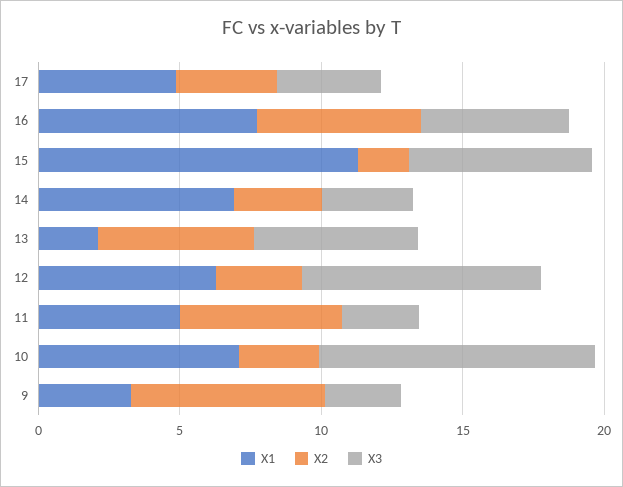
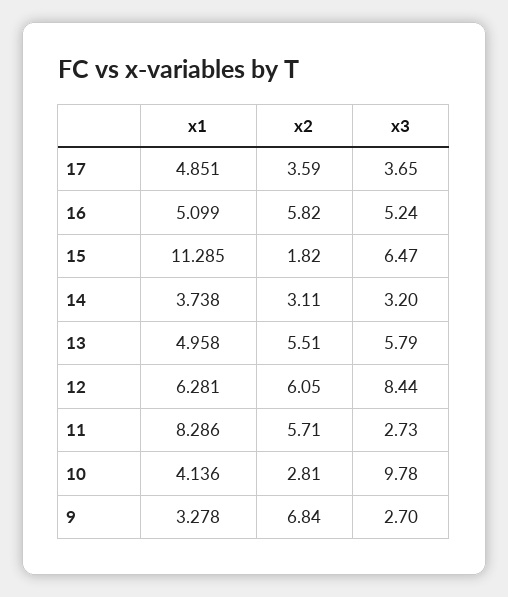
X1, 16: 8 -> 5.099
X1, 14: 7 -> 3.738
X1, 13: 2 -> 4.958
X2, 12: 3 -> 6.05
X1, 11: 5 -> 8.286
X1, 10: 7 -> 4.136

